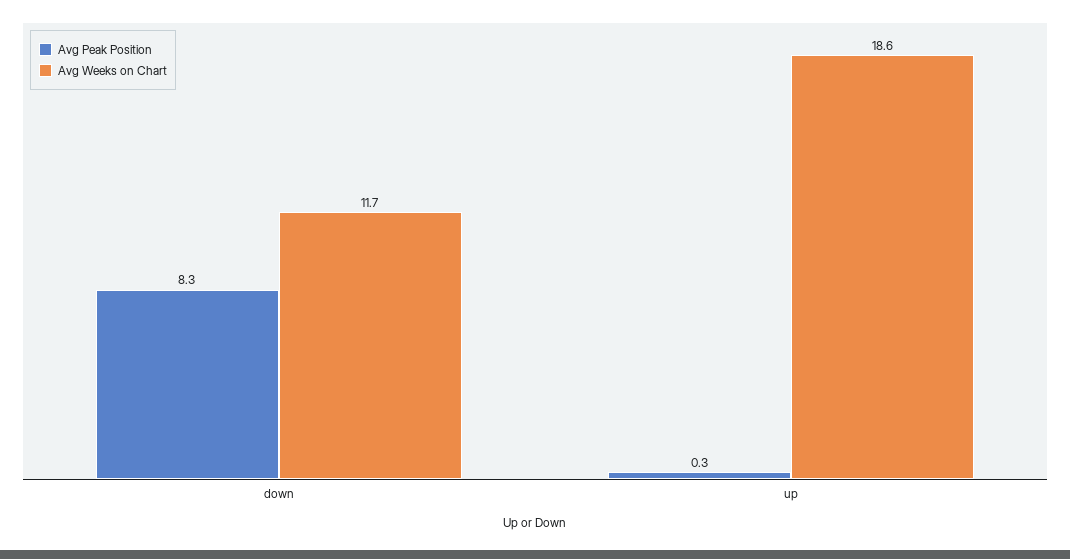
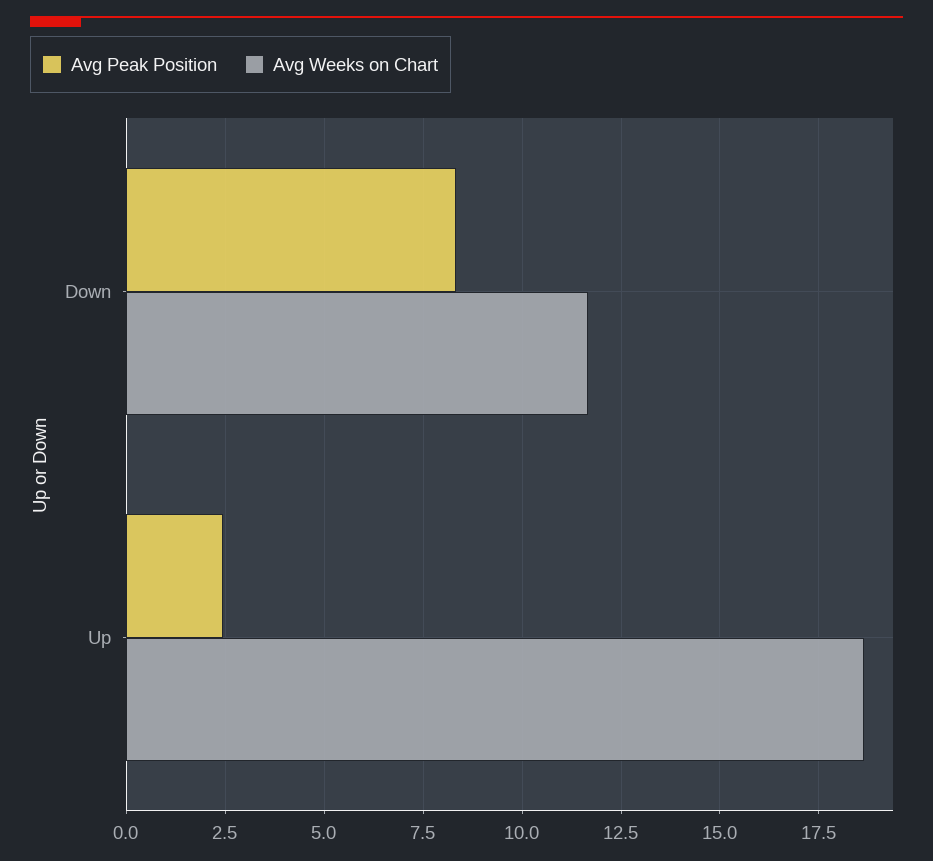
Avg Peak Position, up: 0.3 -> 2.5

